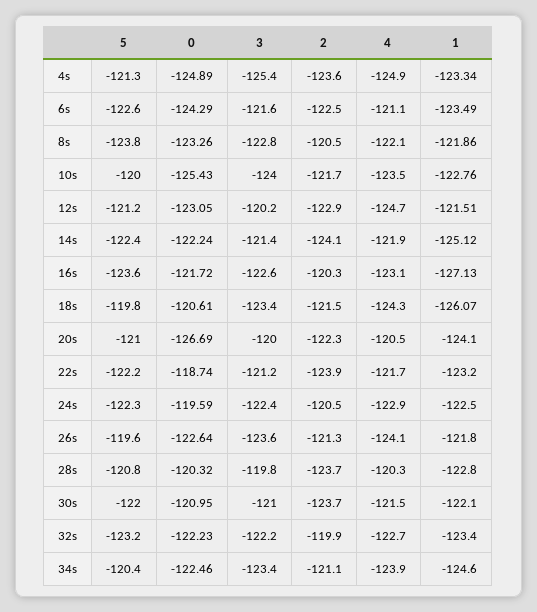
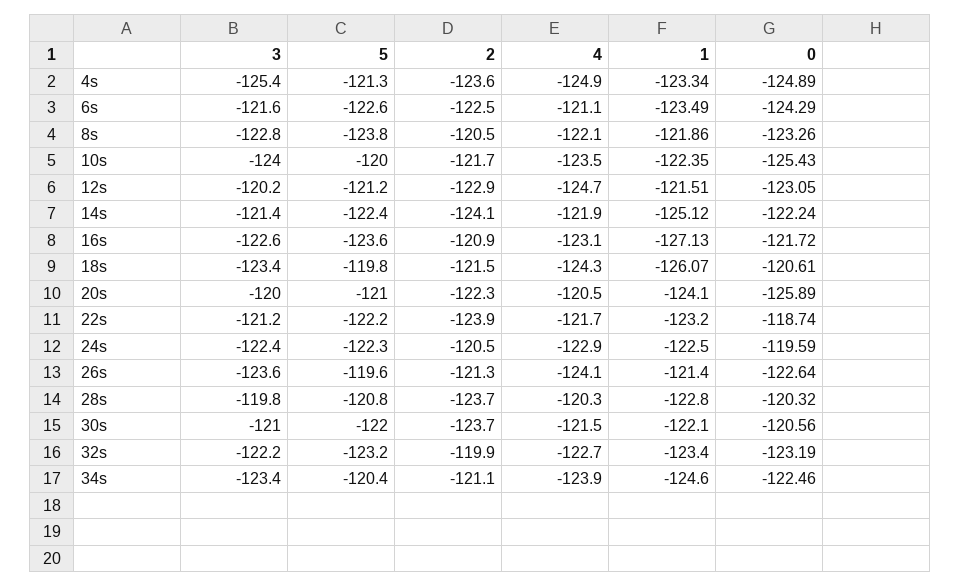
1, 10s: -122.76 -> -122.35
2, 16s: -120.3 -> -120.9
0, 20s: -126.69 -> -125.89
1, 26s: -121.8 -> -121.4
0, 30s: -120.95 -> -120.56
0, 32s: -122.23 -> -123.19

